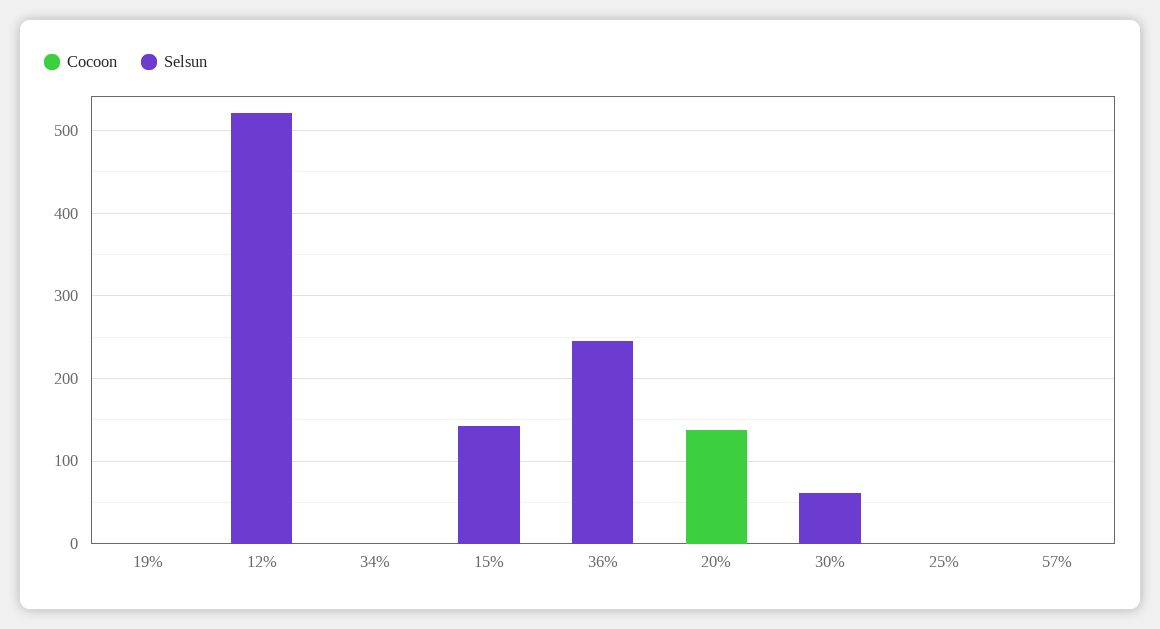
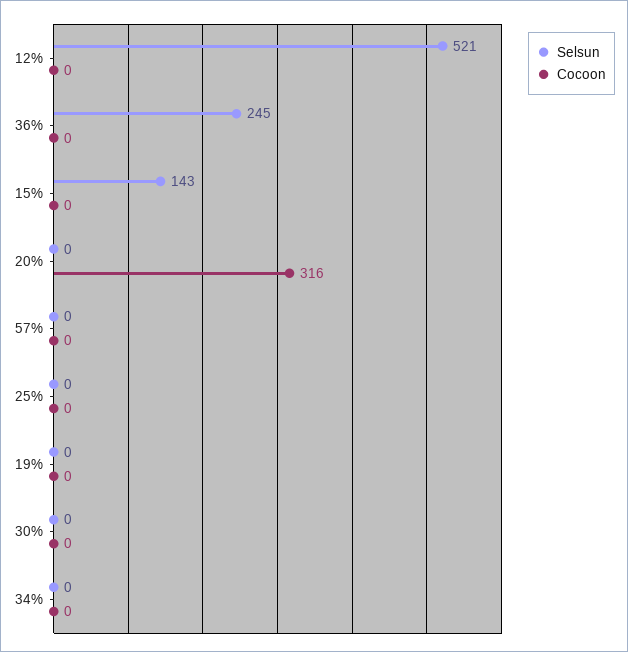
Cocoon, 20%: 140 -> 316
Selsun, 30%: 60 -> 0

